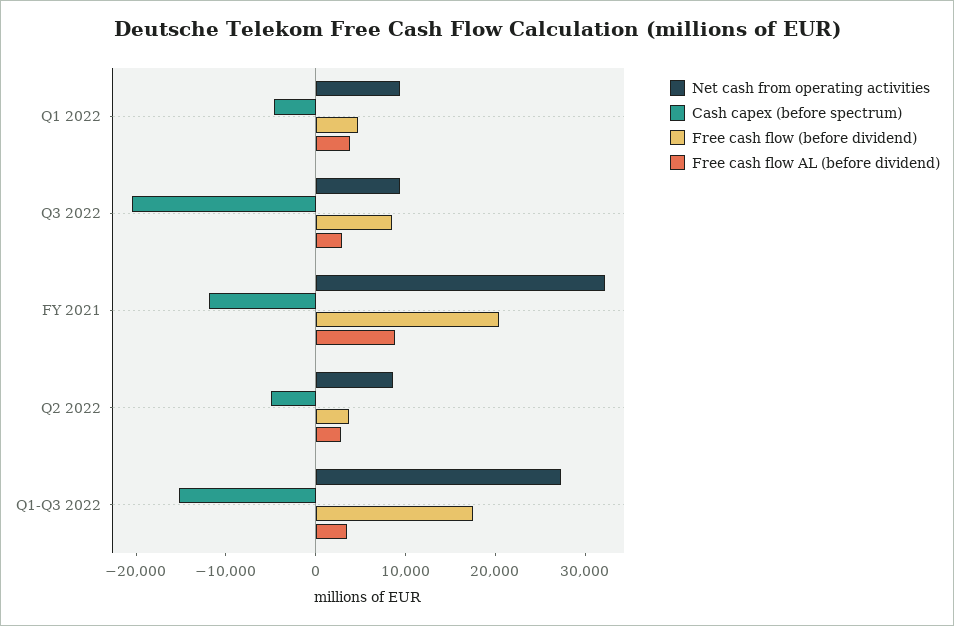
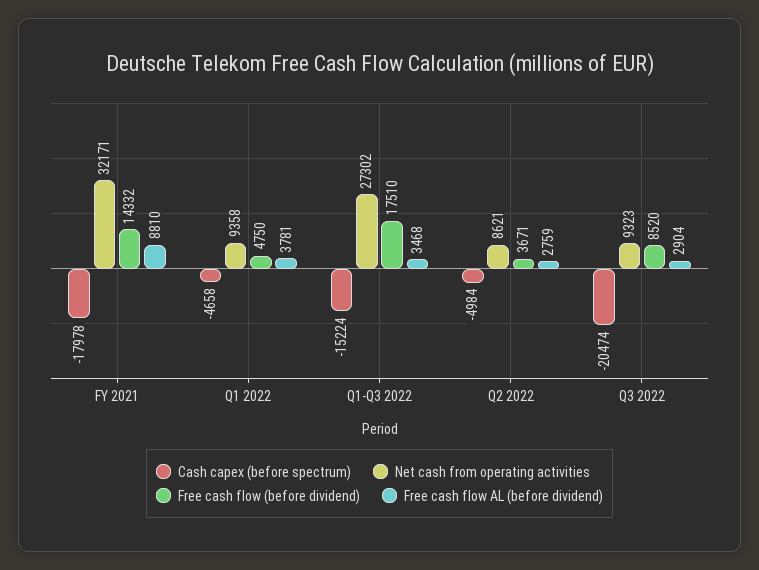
Cash capex (before spectrum), FY 2021: -12000 -> -17978
Free cash flow (before dividend), FY 2021: 20000 -> 14332

